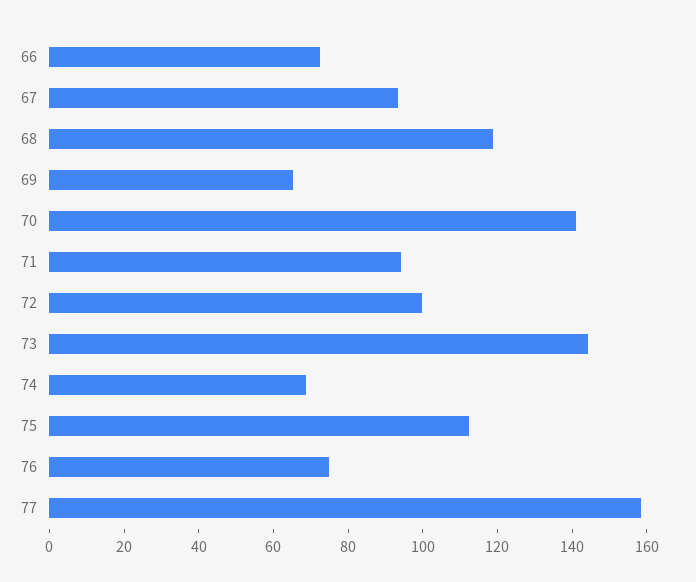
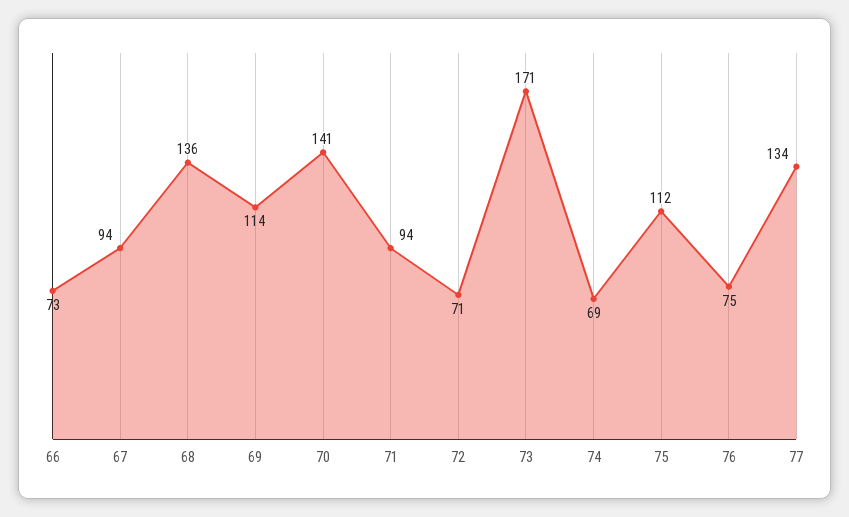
68: 120 -> 136
69: 65 -> 114
72: 100 -> 71
73: 145 -> 171
77: 160 -> 134

